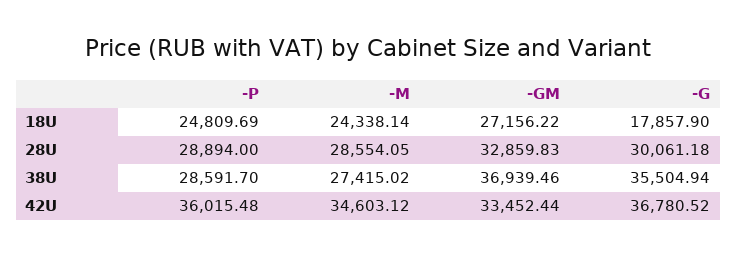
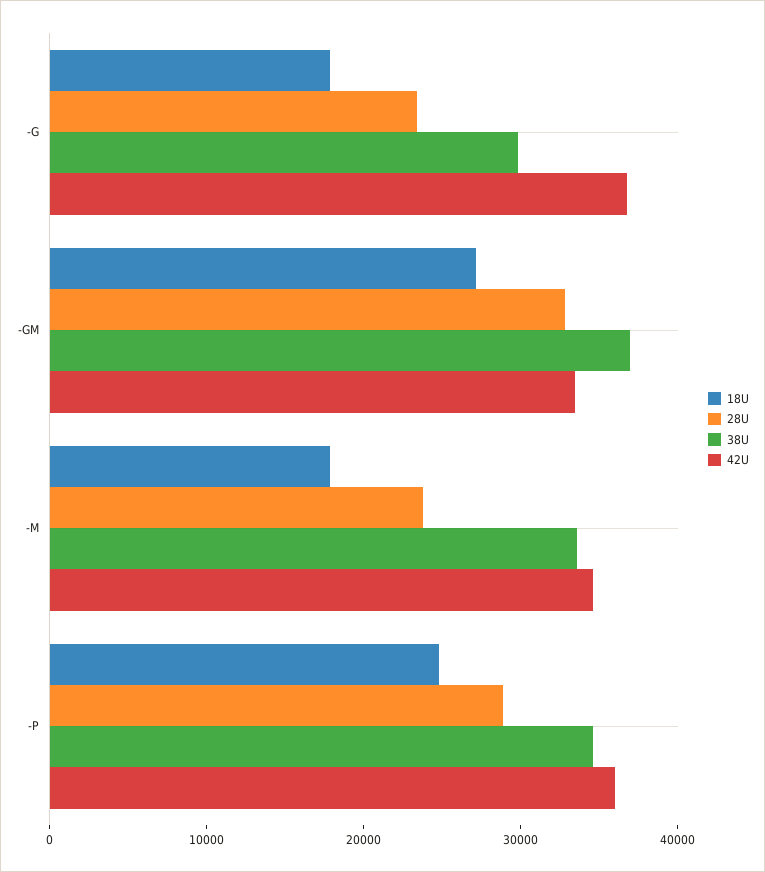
18U, -M: 24338.14 -> 18000
28U, -M: 28554.05 -> 24000
28U, -G: 30061.18 -> 24000
38U, -P: 28591.7 -> 34000
38U, -M: 27415.02 -> 34000
38U, -G: 35504.94 -> 30000

